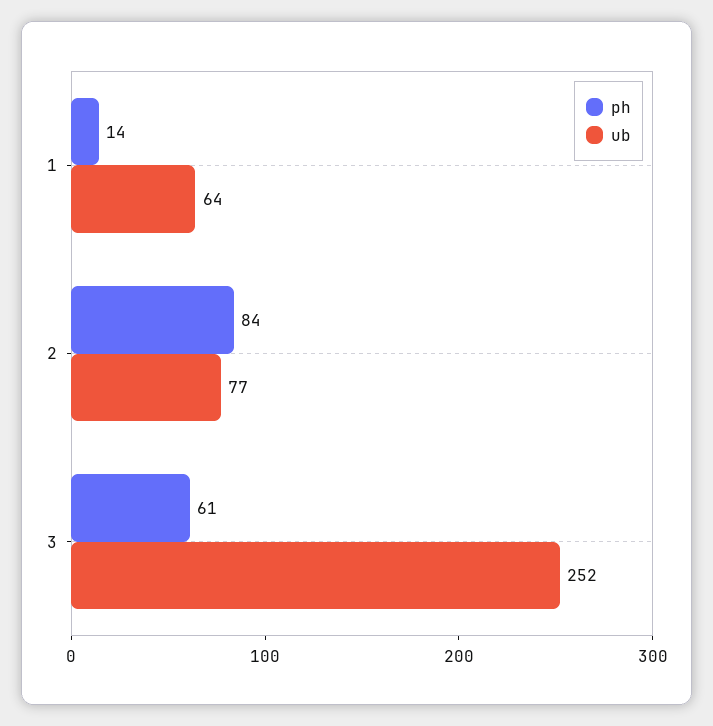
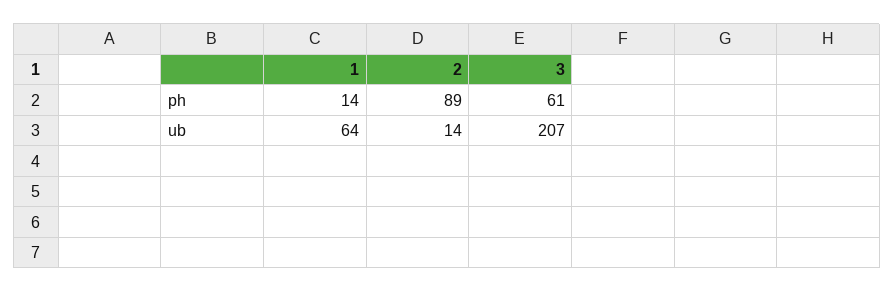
ph, 2: 84 -> 89
ub, 2: 77 -> 14
ub, 3: 252 -> 207

